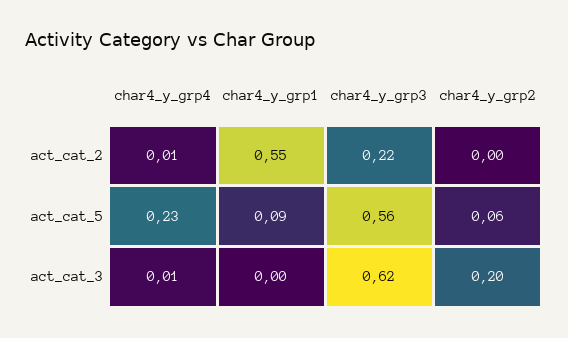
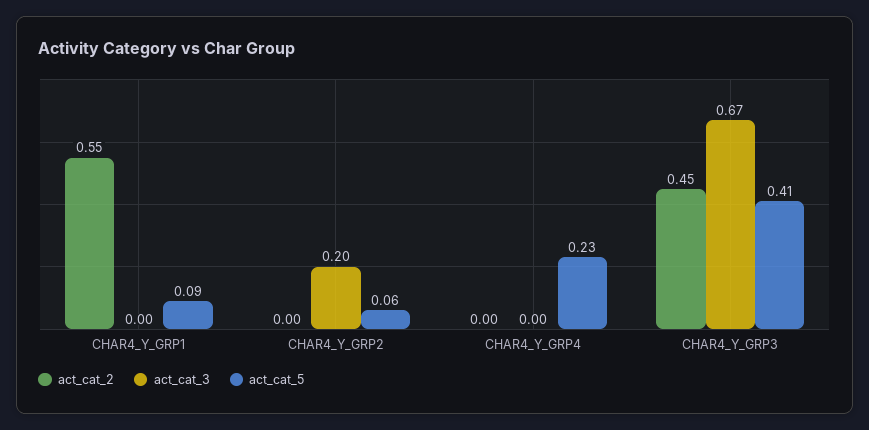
act_cat_2, char4_y_grp4: 0.01 -> 0
act_cat_2, char4_y_grp3: 0.22 -> 0.45
act_cat_5, char4_y_grp3: 0.56 -> 0.41
act_cat_3, char4_y_grp4: 0.01 -> 0
act_cat_3, char4_y_grp3: 0.62 -> 0.67

